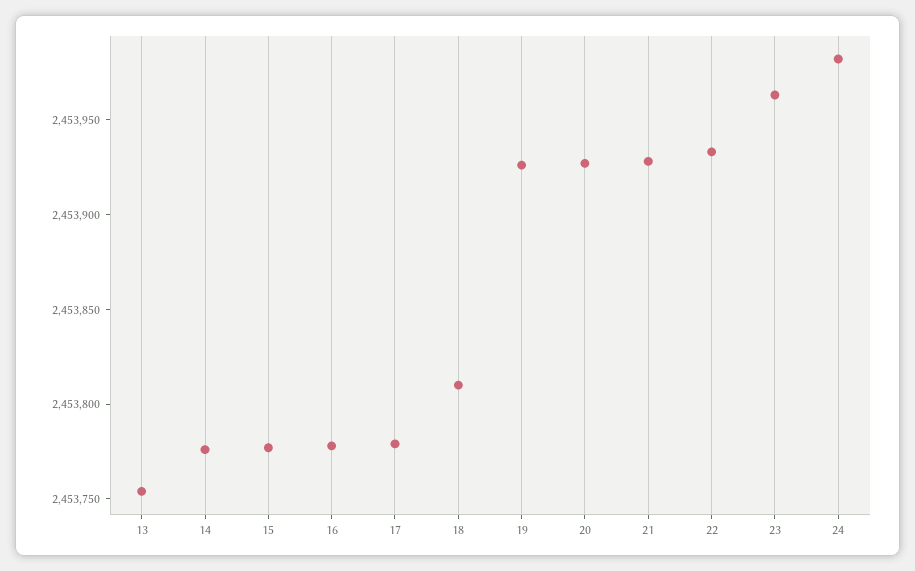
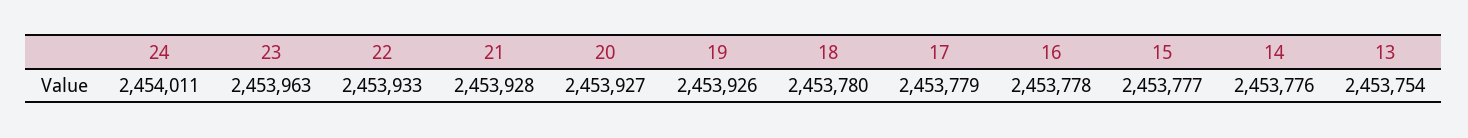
18: 2453810 -> 2453780
24: 2453980 -> 2454011

